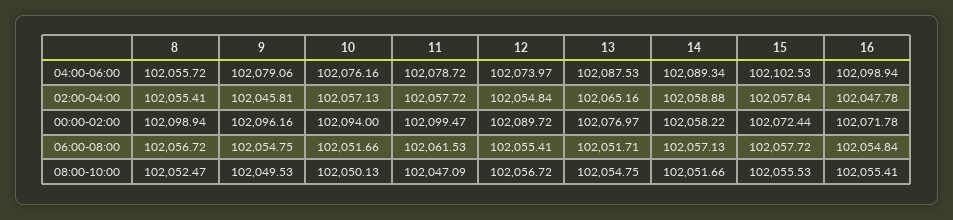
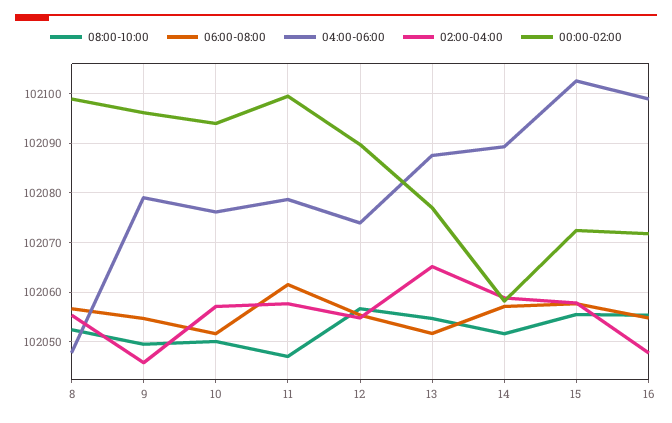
04:00-06:00, 8: 102055.72 -> 102048

